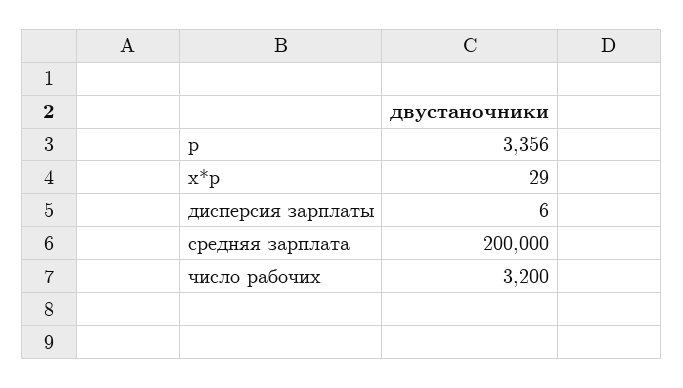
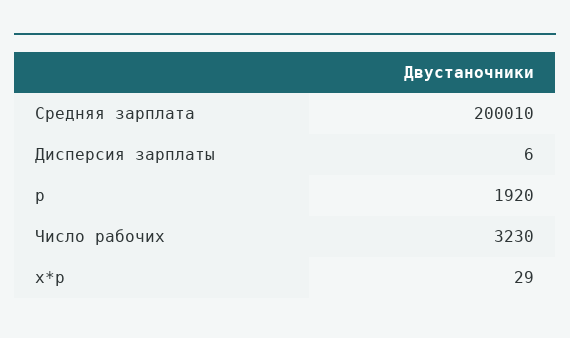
p: 3356 -> 1920
средняя зарплата: 200000 -> 200010
число рабочих: 3200 -> 3230

